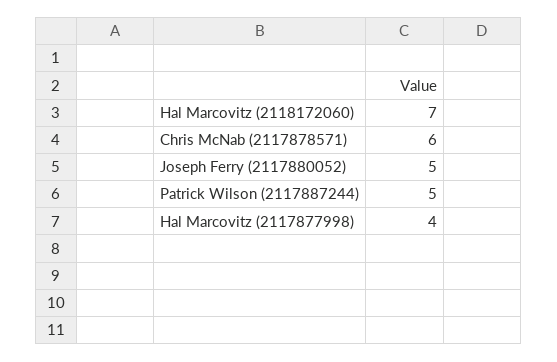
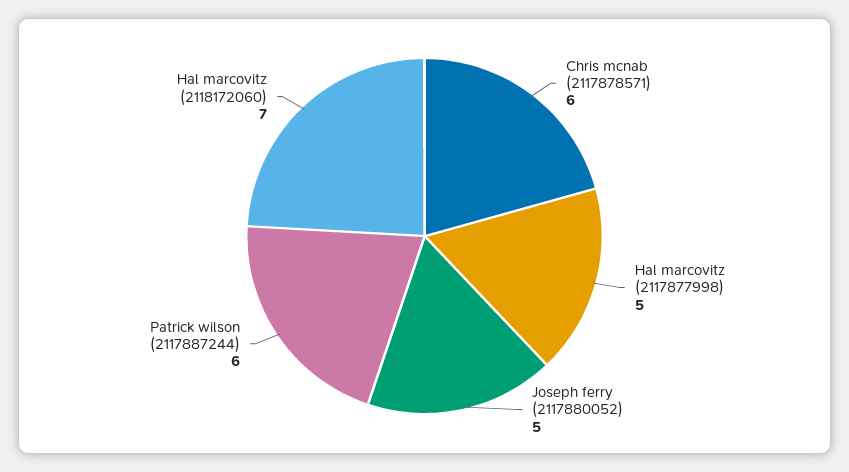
Patrick Wilson (2117887244): 5 -> 6
Hal Marcovitz (2117877998): 4 -> 5

